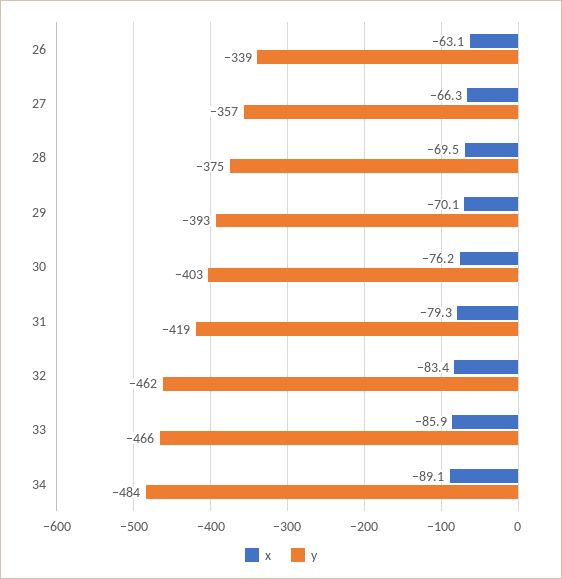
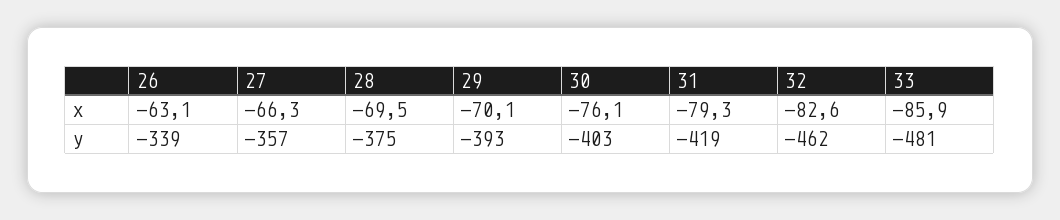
x, 30: -76.2 -> -76.1
x, 32: -83.4 -> -82.6
y, 33: -466 -> -481
x, 34: -89.1 -> none
y, 34: -484 -> none

